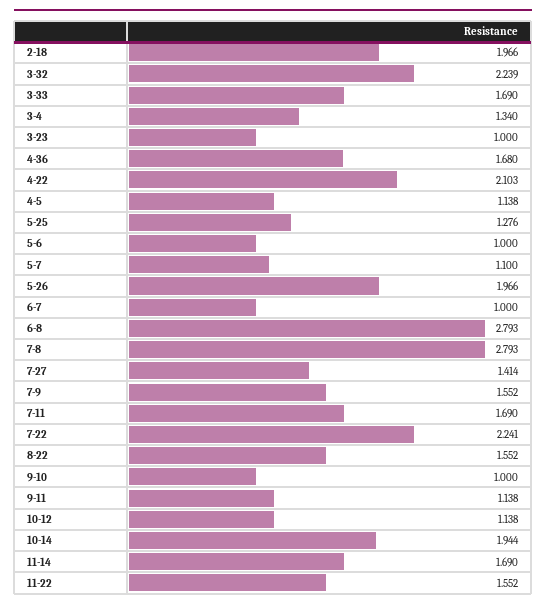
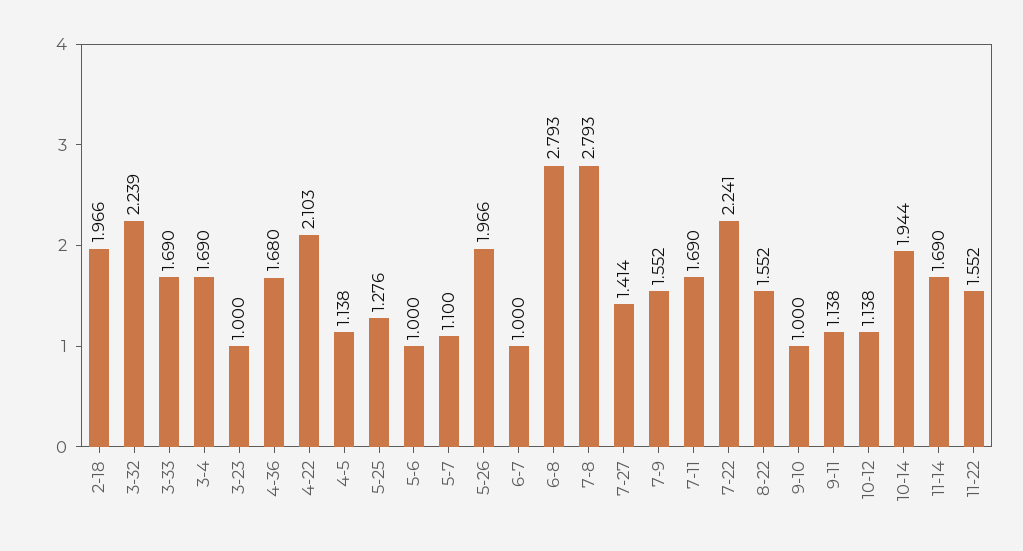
3-4: 1.34 -> 1.69

